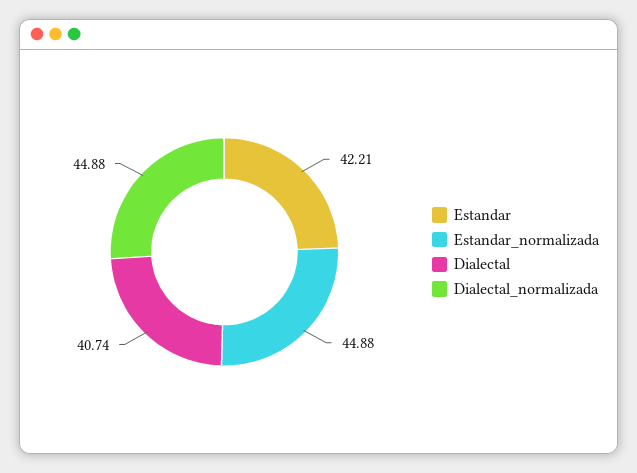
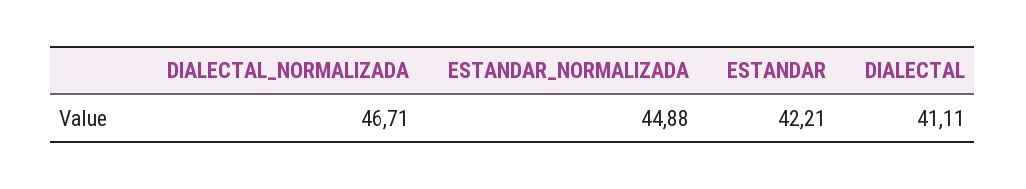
Dialectal: 40.74 -> 41.11
Dialectal_normalizada: 44.88 -> 46.71

